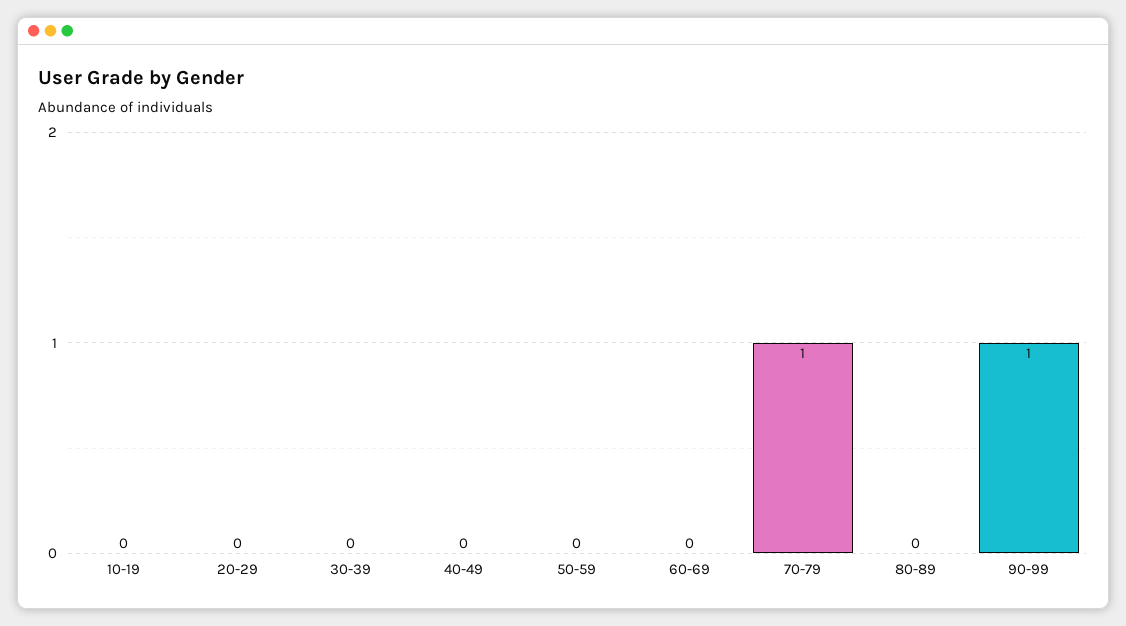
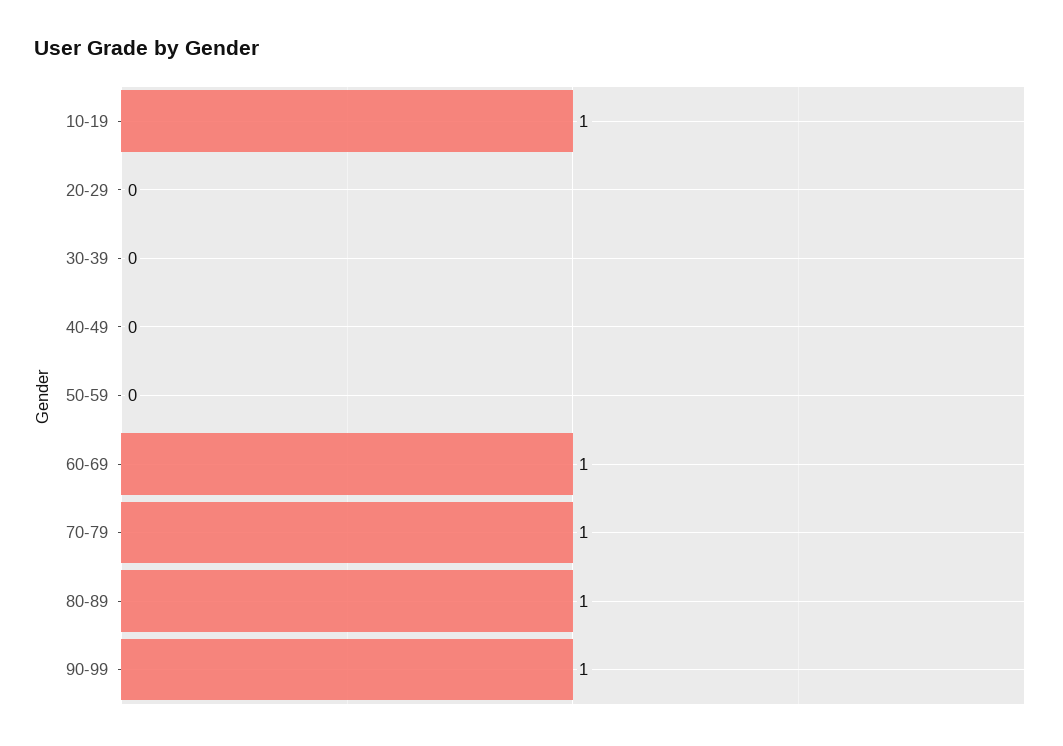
10-19: 0 -> 1
60-69: 0 -> 1
80-89: 0 -> 1

